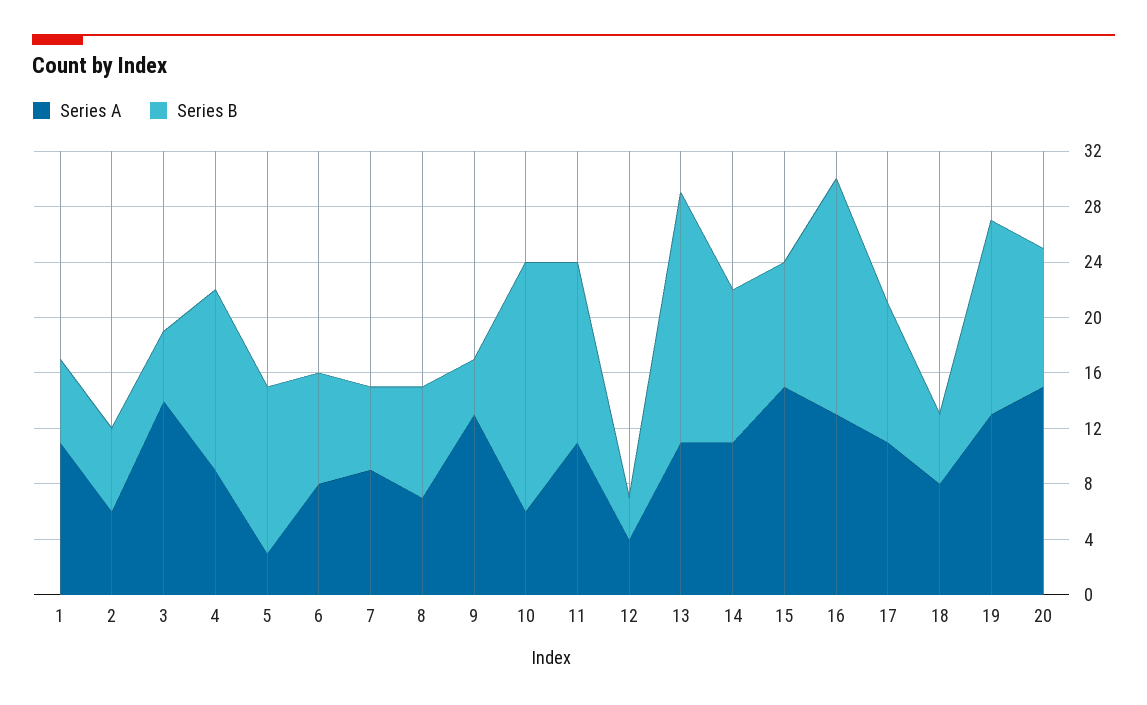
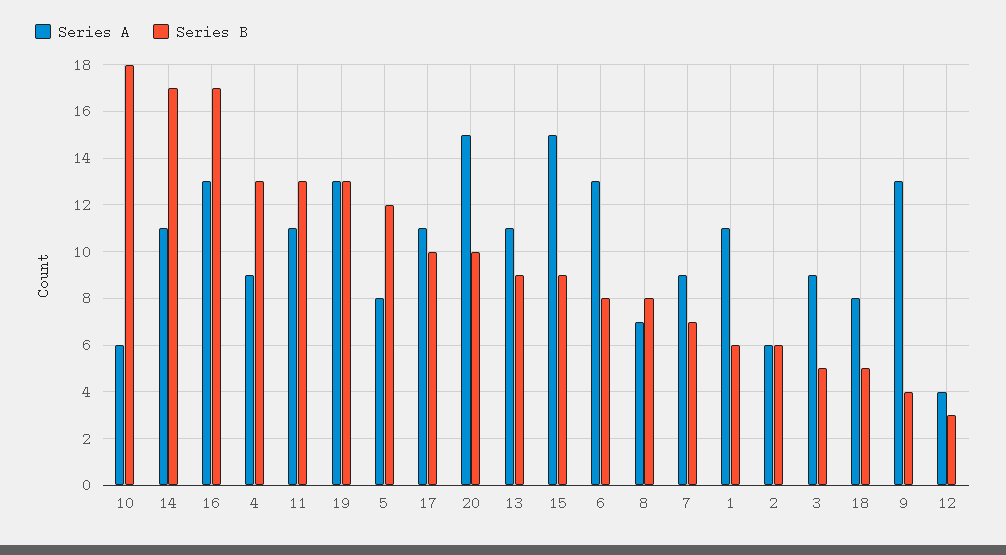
Series A, 3: 14 -> 9
Series A, 5: 3 -> 8
Series A, 6: 8 -> 13
Series B, 7: 6 -> 7
Series B, 13: 18 -> 9
Series B, 14: 11 -> 17
Series B, 19: 14 -> 13

